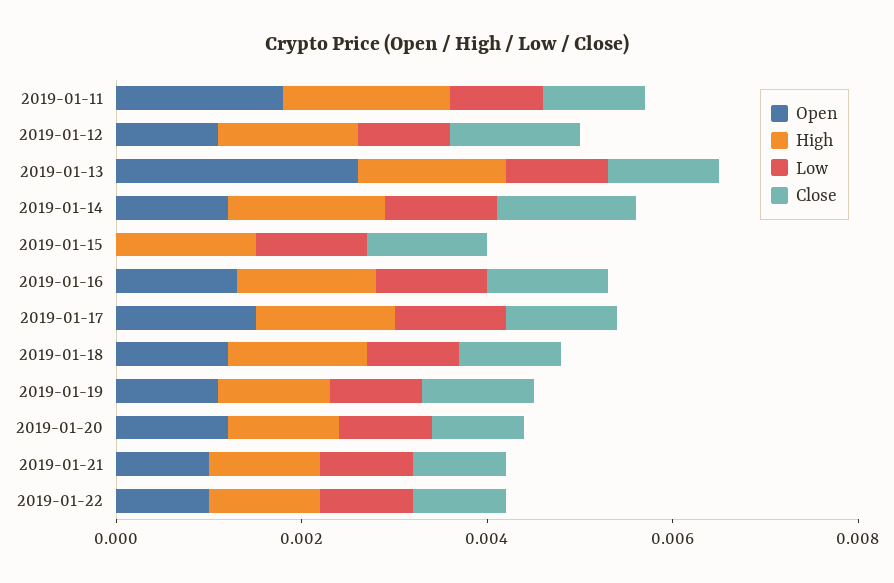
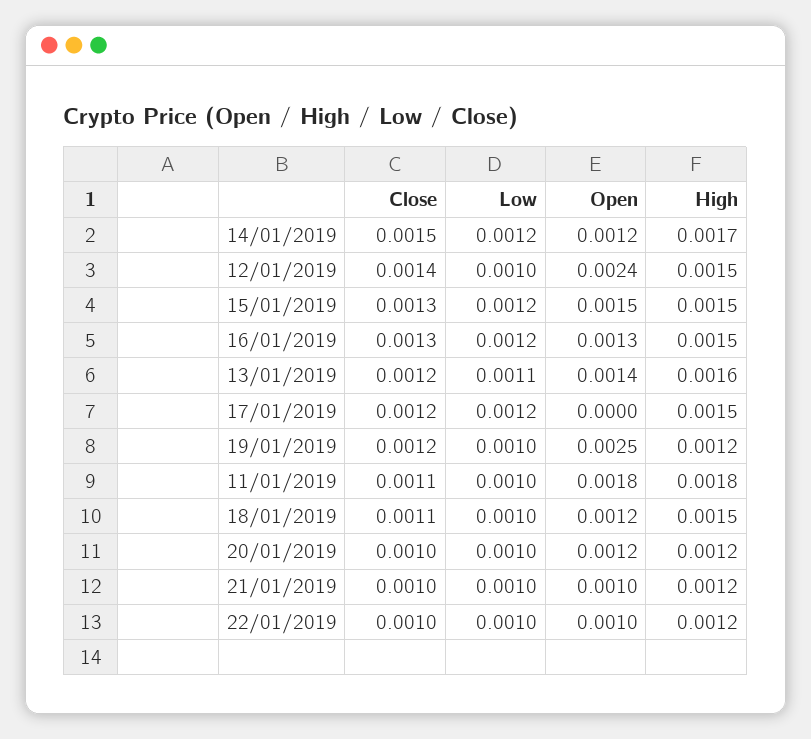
Open, 2019-01-12: 0.001 -> 0.0024
Open, 2019-01-13: 0.0025 -> 0.0014
Open, 2019-01-15: 0 -> 0.0015
Open, 2019-01-17: 0.0015 -> 0
Open, 2019-01-19: 0.001 -> 0.0025

